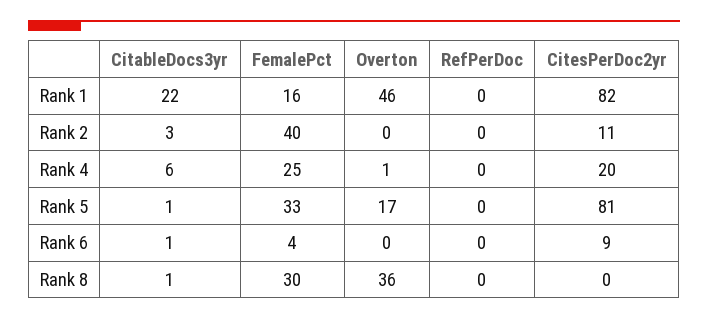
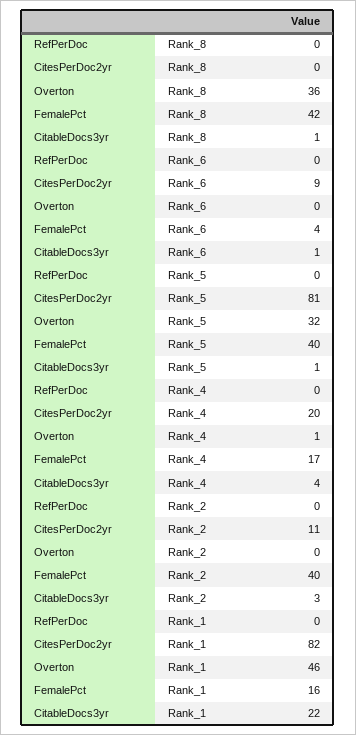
CitableDocs3yr, Rank 4: 6 -> 4
FemalePct, Rank 4: 25 -> 17
FemalePct, Rank 5: 33 -> 40
Overton, Rank 5: 17 -> 32
FemalePct, Rank 8: 30 -> 42

